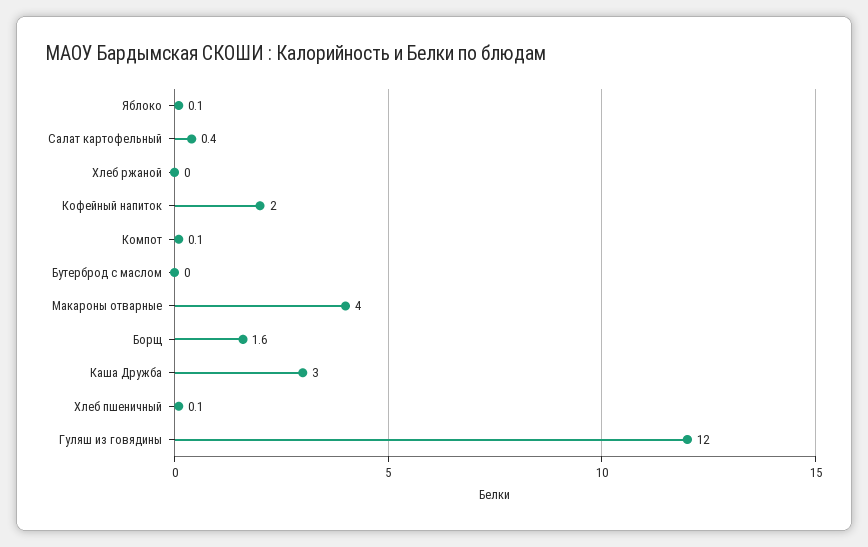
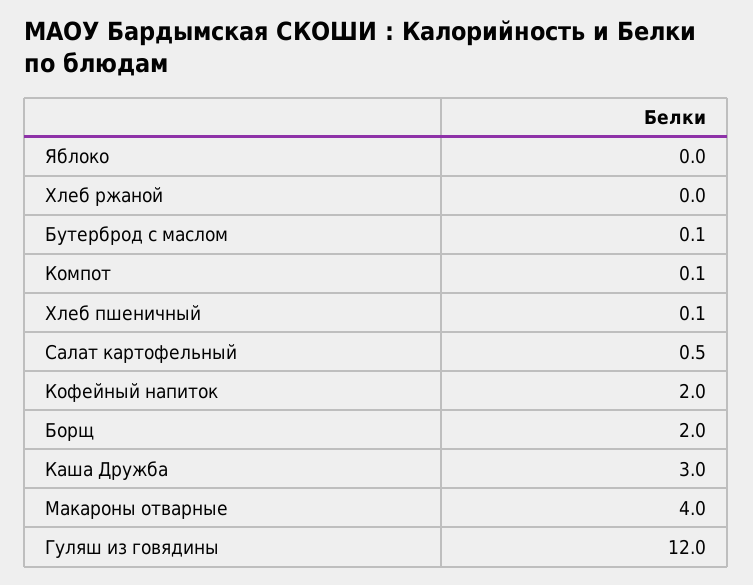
Яблоко: 0.1 -> 0
Салат картофельный: 0.4 -> 0.5
Бутерброд с маслом: 0 -> 0.1
Борщ: 1.6 -> 2

